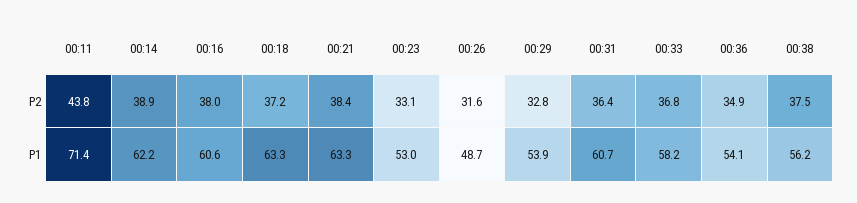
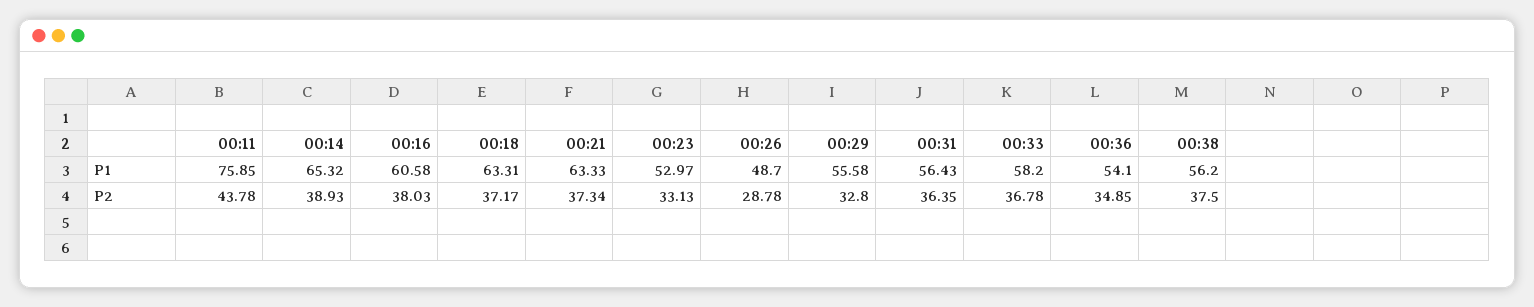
00:21, P2: 38.4 -> 37.34
00:26, P2: 31.6 -> 28.78
00:11, P1: 71.4 -> 75.85
00:14, P1: 62.2 -> 65.32
00:29, P1: 53.9 -> 55.58
00:31, P1: 60.7 -> 56.43

